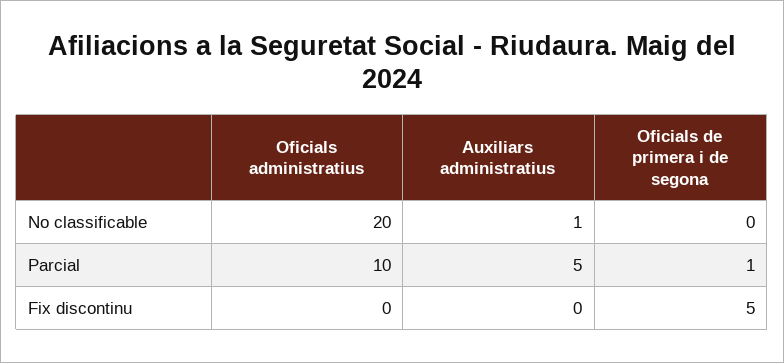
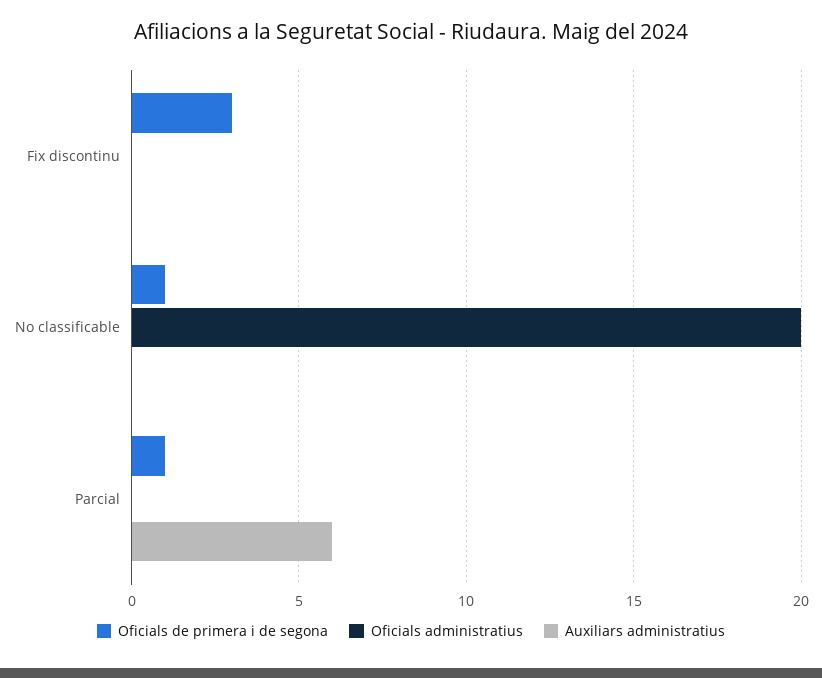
Auxiliars administratius, No classificable: 1 -> 0
Oficials de primera i de segona, No classificable: 0 -> 1
Oficials administratius, Parcial: 10 -> 0
Auxiliars administratius, Parcial: 5 -> 6
Oficials de primera i de segona, Fix discontinu: 5 -> 3

